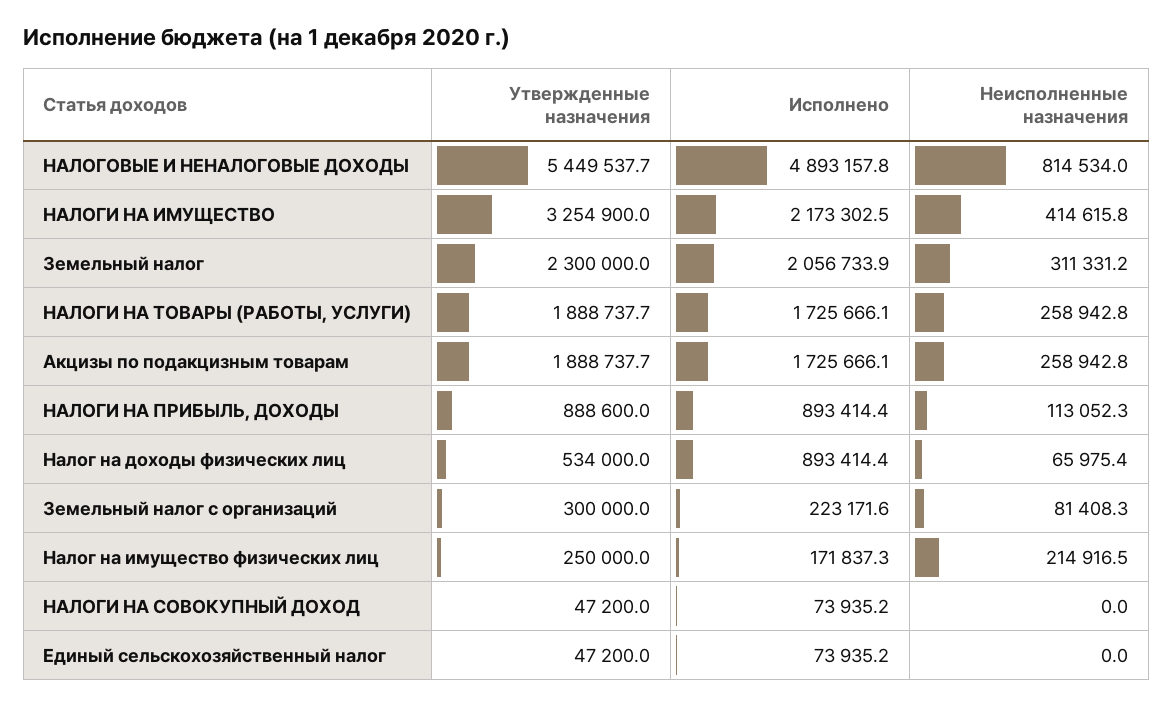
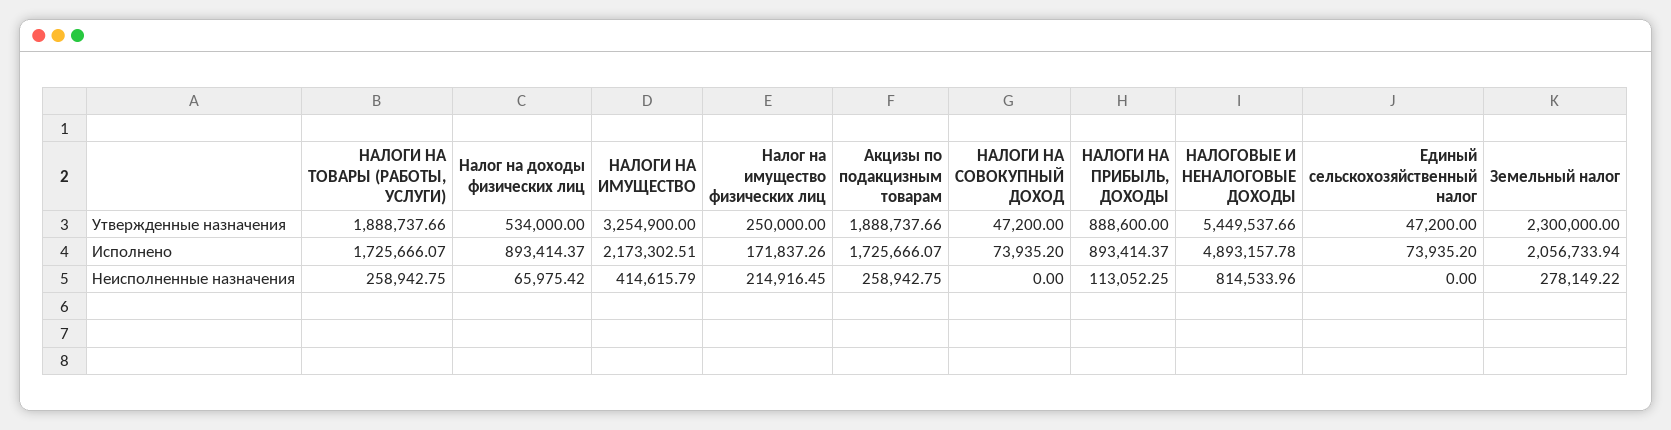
Неисполненные назначения, Земельный налог: 311331.2 -> 278149.22
Утвержденные назначения, Земельный налог с организаций: 300000 -> none
Исполнено, Земельный налог с организаций: 223171.6 -> none
Неисполненные назначения, Земельный налог с организаций: 81408.3 -> none

